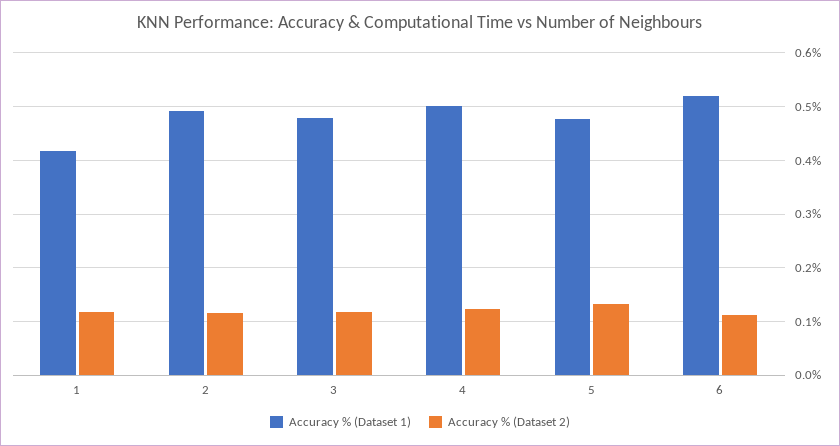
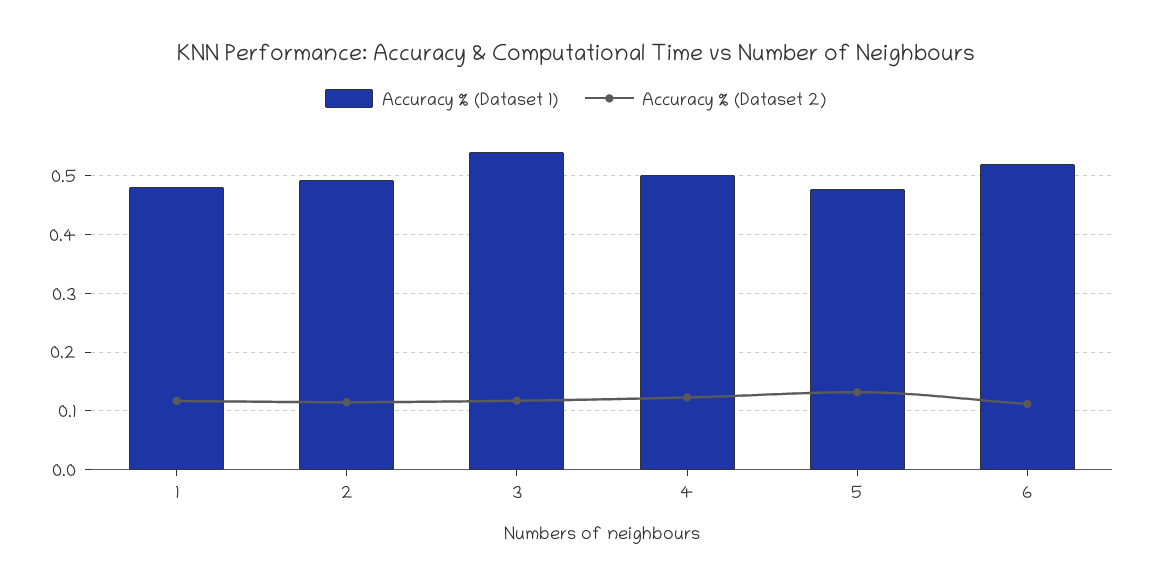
Accuracy % (Dataset 1), 1: 0.42 -> 0.48
Accuracy % (Dataset 1), 3: 0.48 -> 0.54

